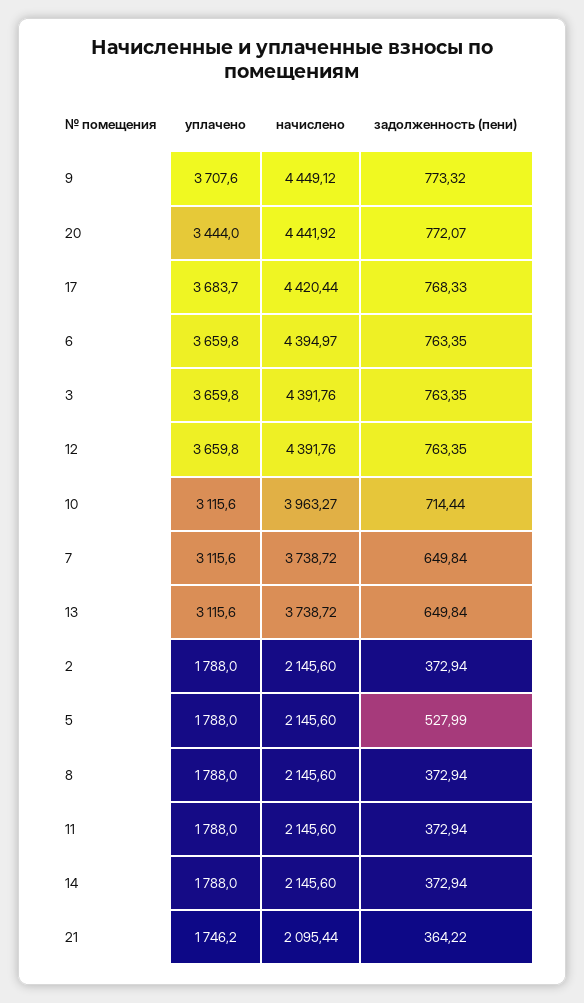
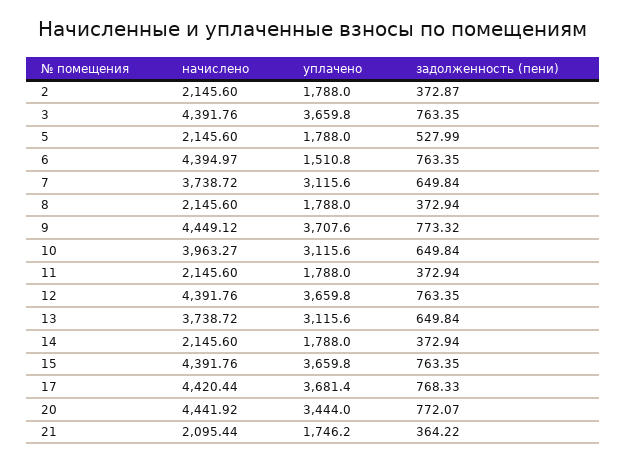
уплачено, 17: 3683.7 -> 3681.4
уплачено, 6: 3659.8 -> 1510.8
задолженность (пени), 10: 714.44 -> 649.84
задолженность (пени), 2: 372.94 -> 372.87
начислено, 15: none -> 4391.76
уплачено, 15: none -> 3659.8
задолженность (пени), 15: none -> 763.35

